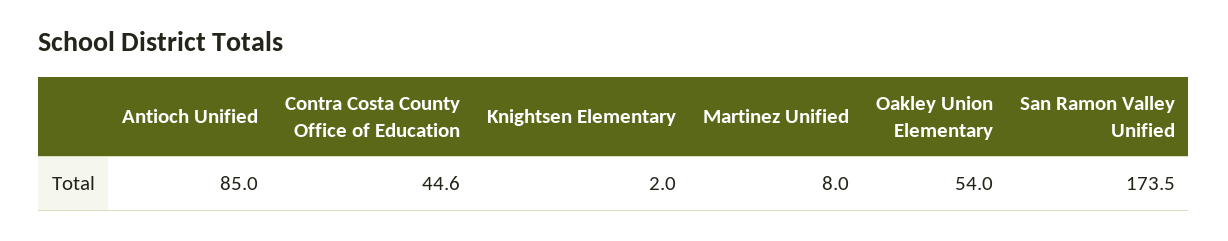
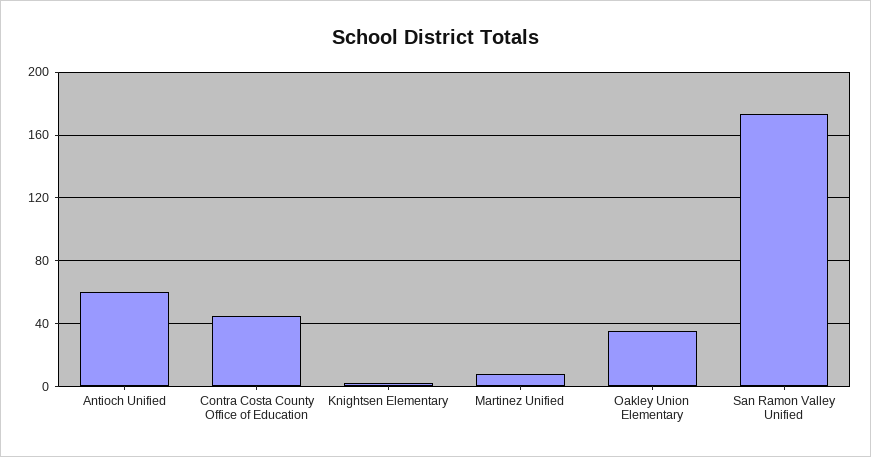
Antioch Unified: 85 -> 60
Oakley Union Elementary: 54 -> 35

